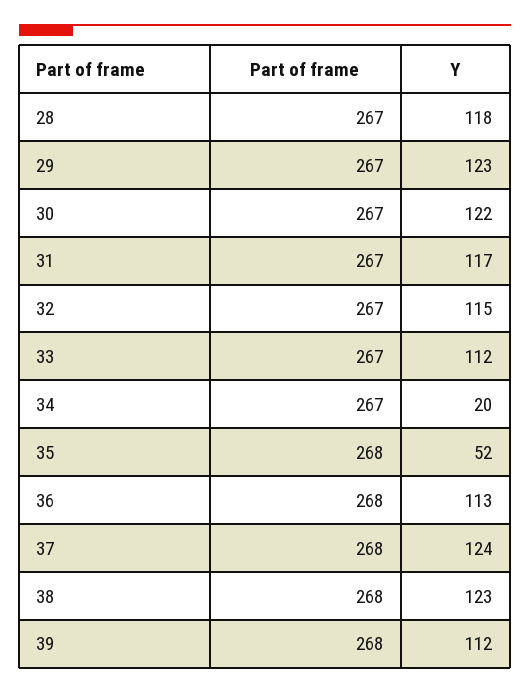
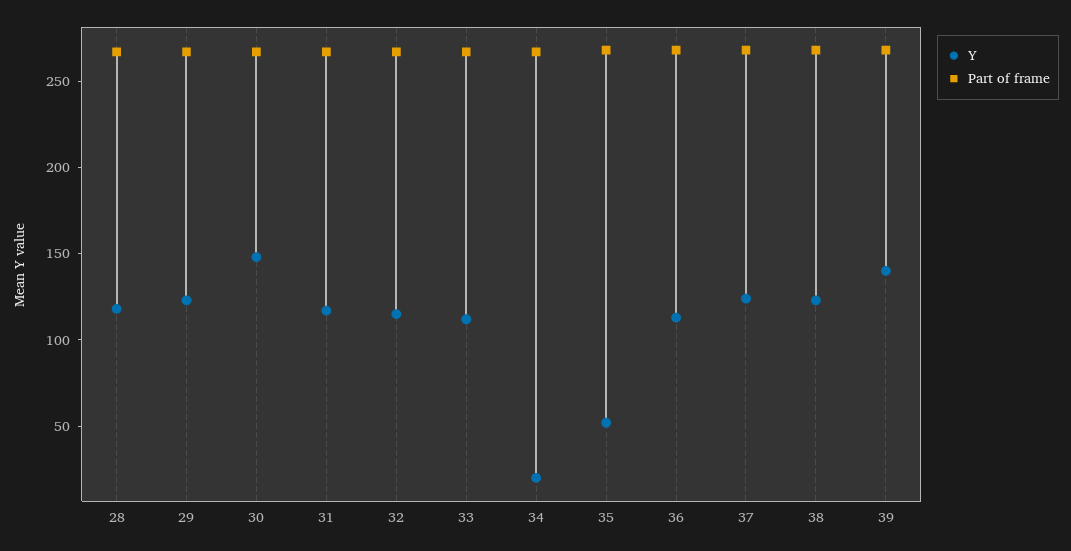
Y, 30: 122 -> 150
Y, 39: 112 -> 140

